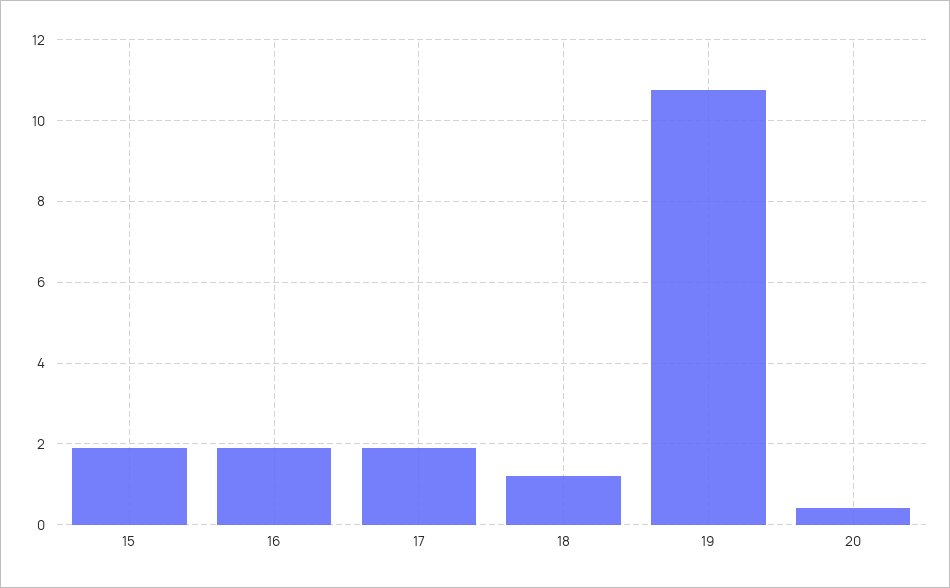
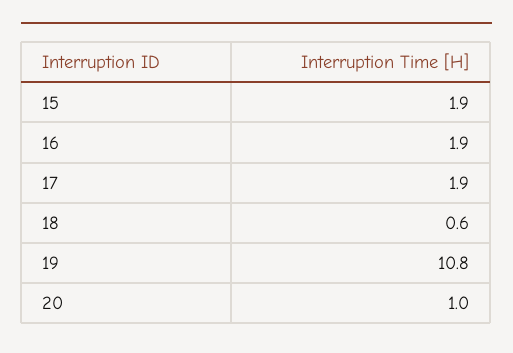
18: 1.2 -> 0.6
20: 0.4 -> 1

